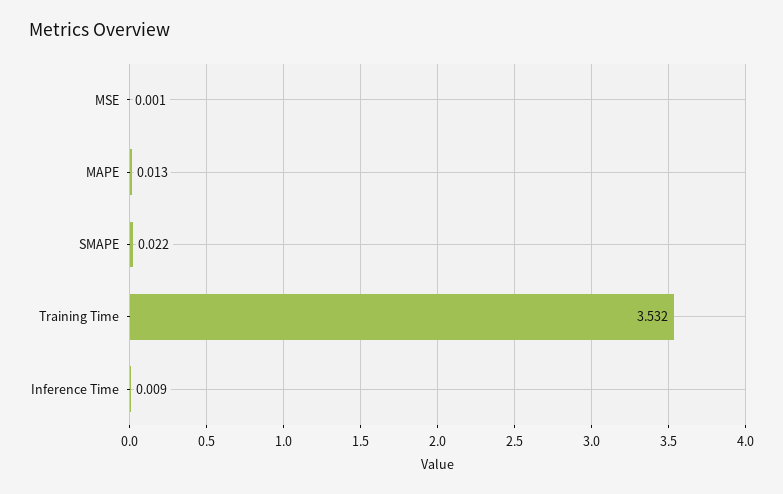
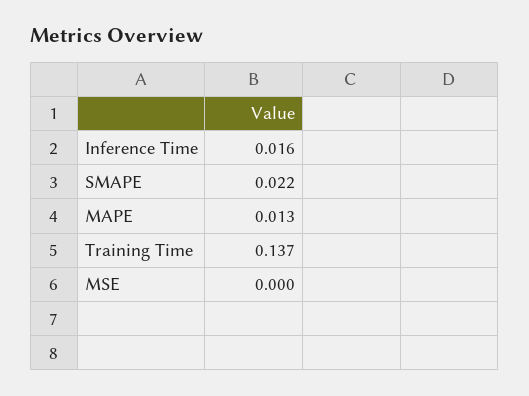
MSE: 0.001 -> 0
Training Time: 3.532 -> 0.137
Inference Time: 0.009 -> 0.016

